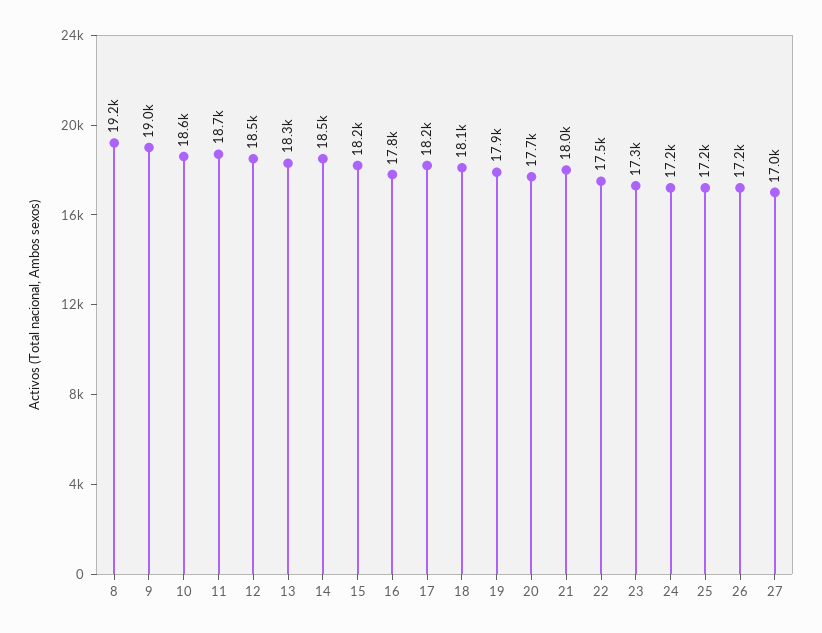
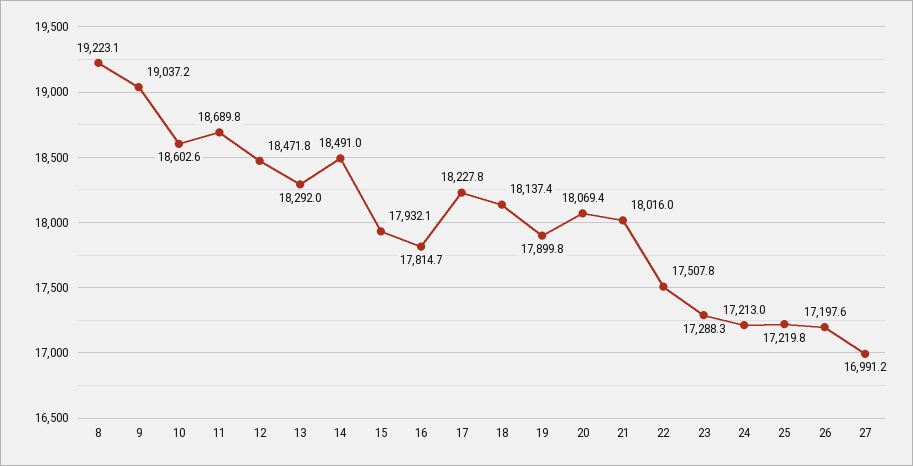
15: 18200 -> 17932.1
20: 17700 -> 18069.4

